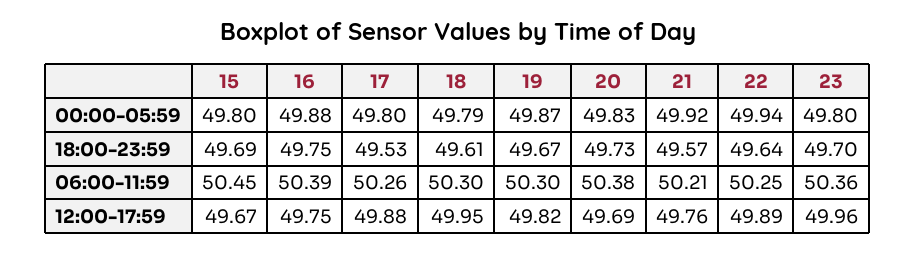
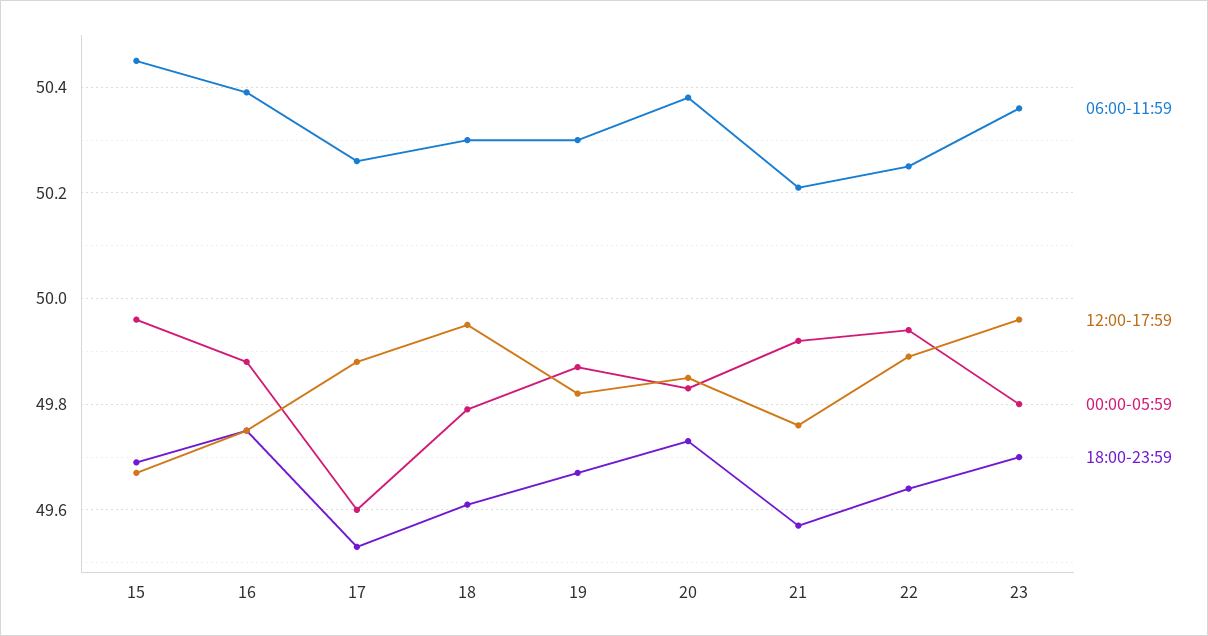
00:00-05:59, 15: 49.8 -> 49.95
00:00-05:59, 17: 49.8 -> 49.6
12:00-17:59, 20: 49.69 -> 49.85

